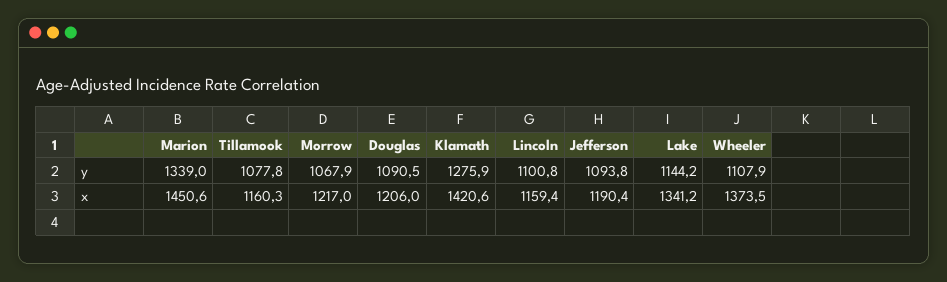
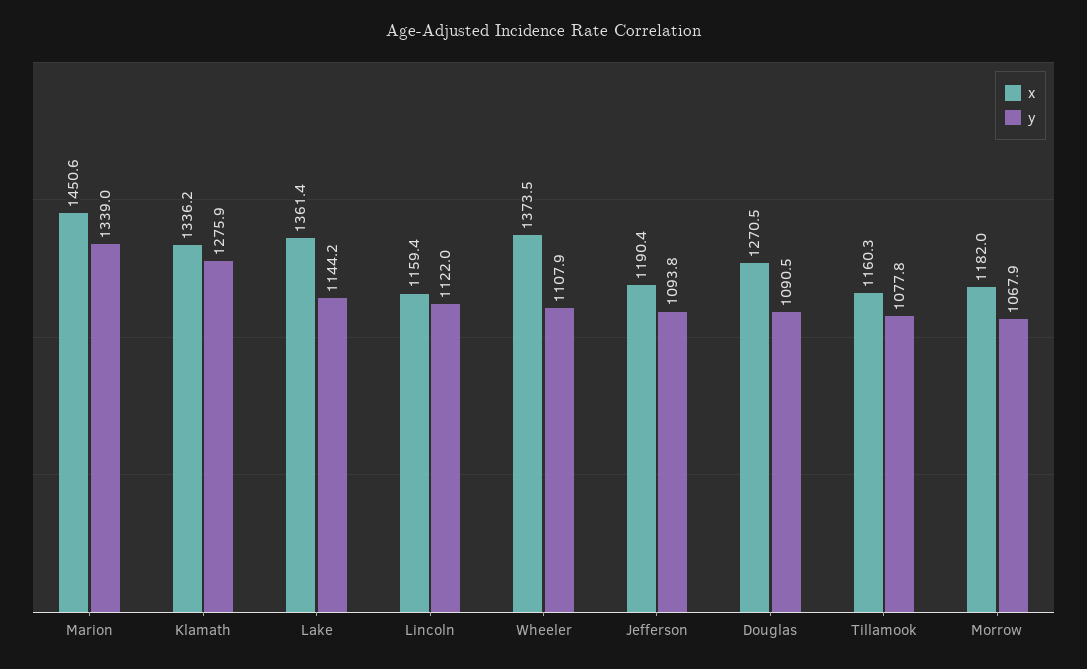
y, Lincoln: 1100.8 -> 1122
x, Morrow: 1217 -> 1182
x, Douglas: 1206 -> 1270.5
x, Klamath: 1420.6 -> 1336.2
x, Lake: 1341.2 -> 1361.4

